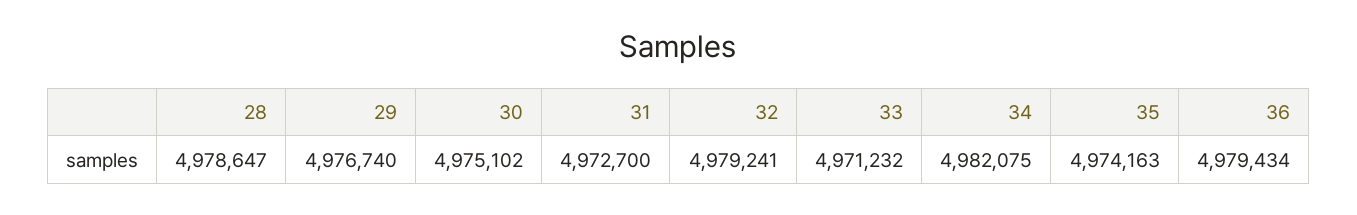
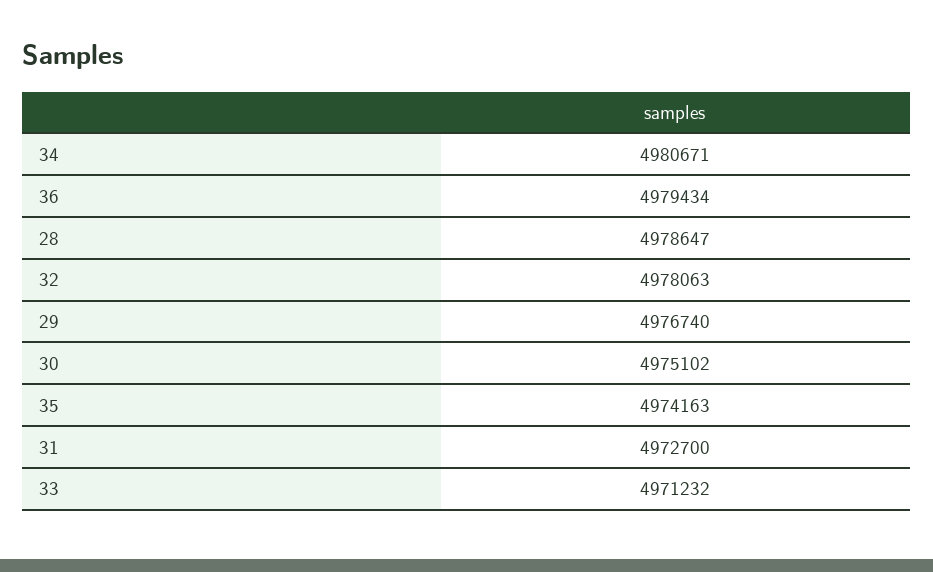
32: 4979241 -> 4978063
34: 4982075 -> 4980671

